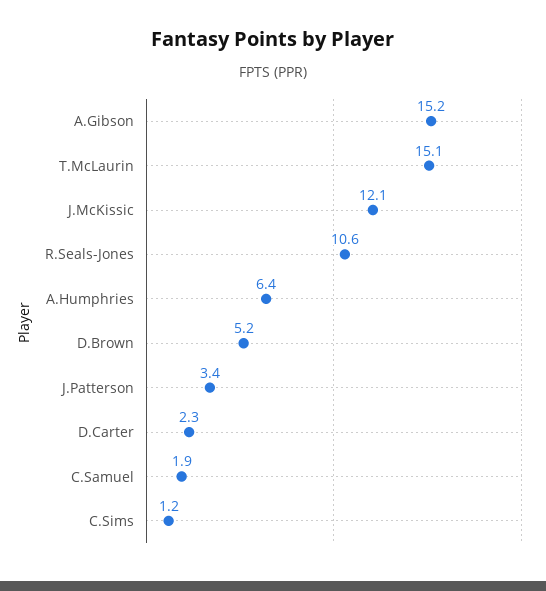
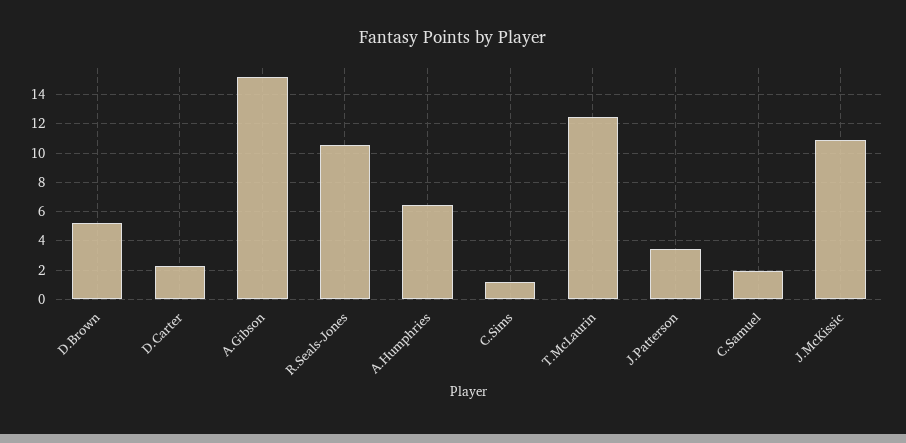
T.McLaurin: 15.1 -> 12.5
J.McKissic: 12.1 -> 11

